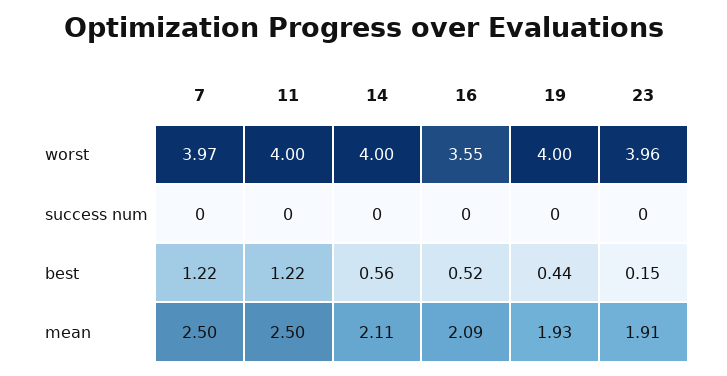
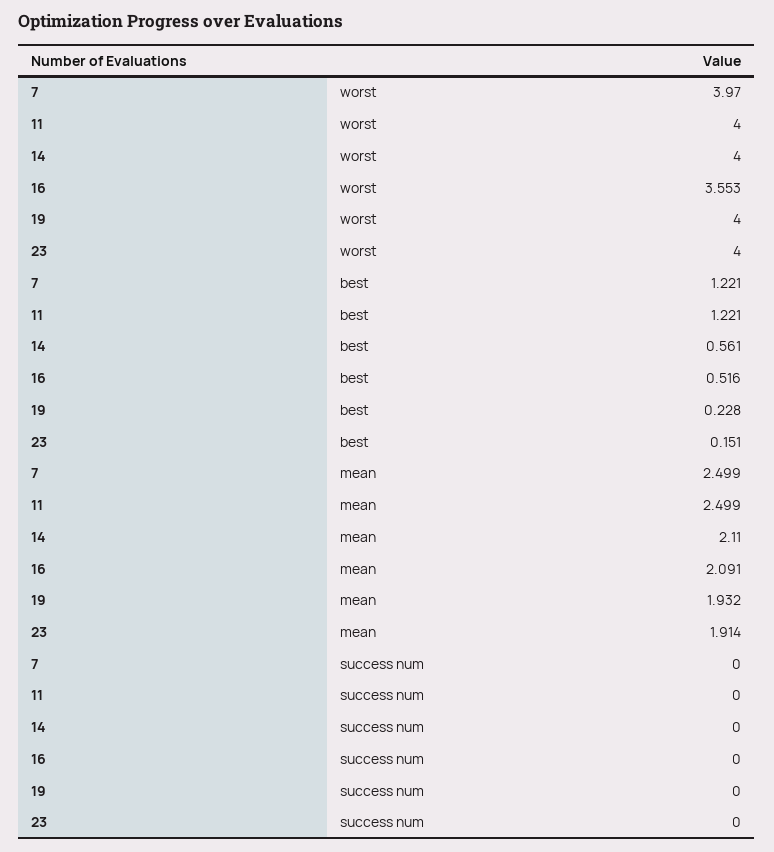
23, worst: 3.96 -> 4
19, best: 0.44 -> 0.228

